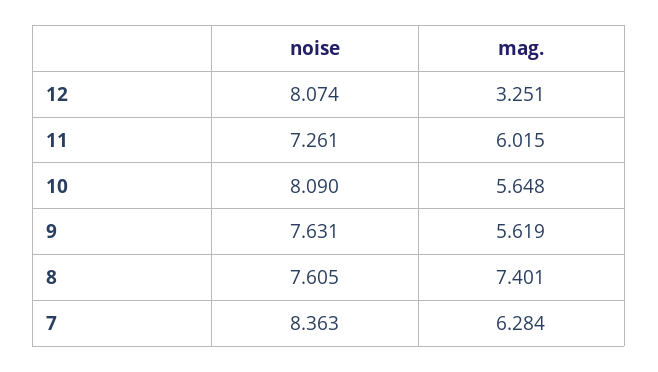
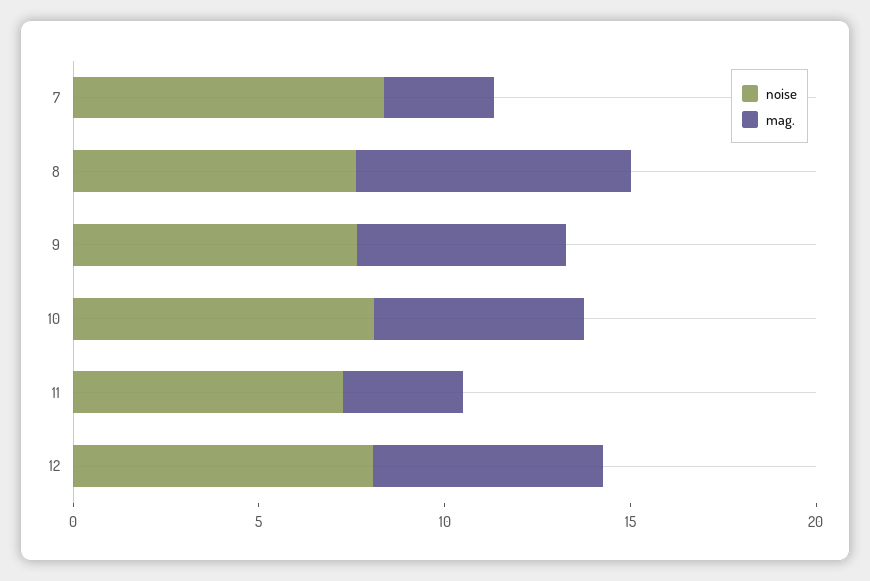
mag., 12: 3.251 -> 6
mag., 11: 6.015 -> 3
mag., 7: 6.284 -> 3

